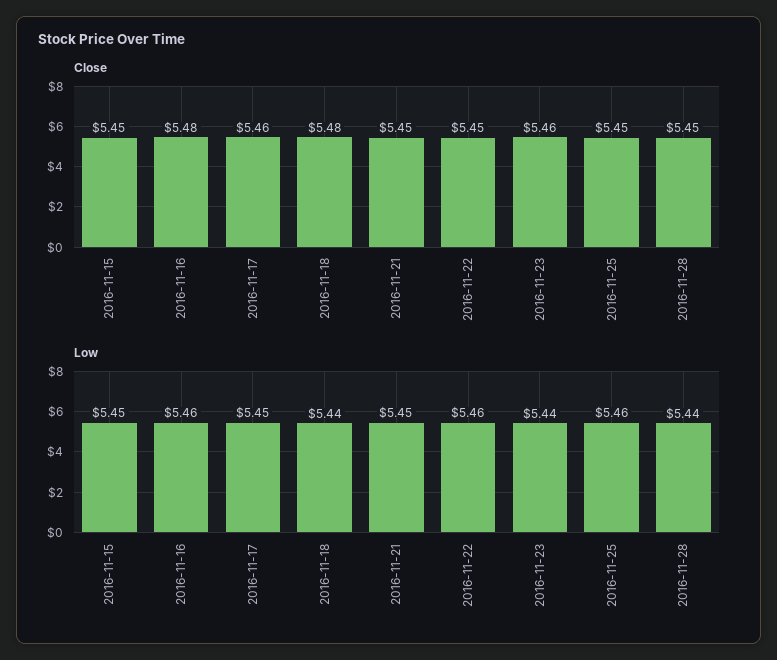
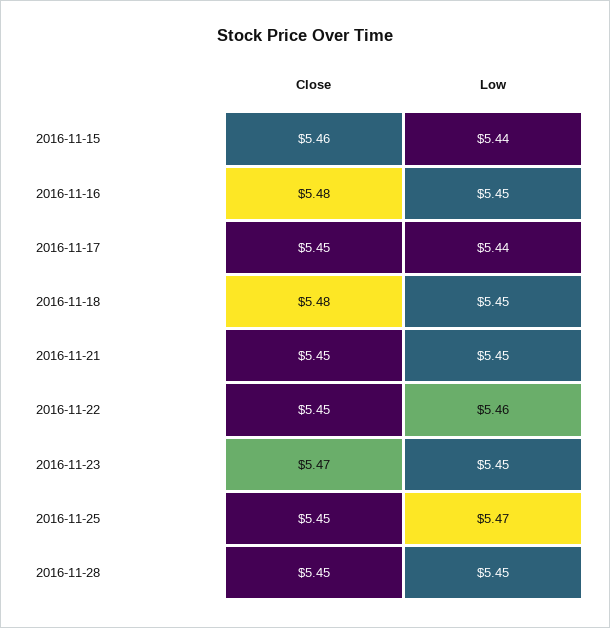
Close, 2016-11-15: 5.45 -> 5.46
Close, 2016-11-17: 5.46 -> 5.45
Close, 2016-11-23: 5.46 -> 5.47
Low, 2016-11-15: 5.45 -> 5.44
Low, 2016-11-16: 5.46 -> 5.45
Low, 2016-11-17: 5.45 -> 5.44
Low, 2016-11-18: 5.44 -> 5.45
Low, 2016-11-23: 5.44 -> 5.45
Low, 2016-11-25: 5.46 -> 5.47
Low, 2016-11-28: 5.44 -> 5.45

